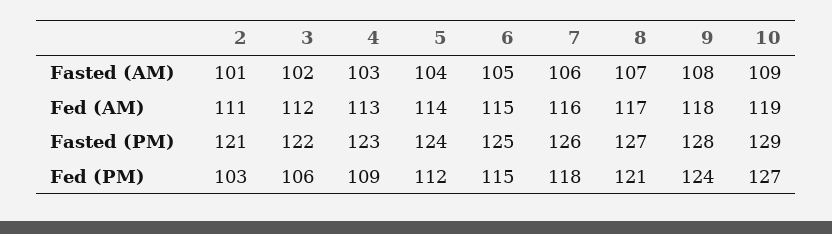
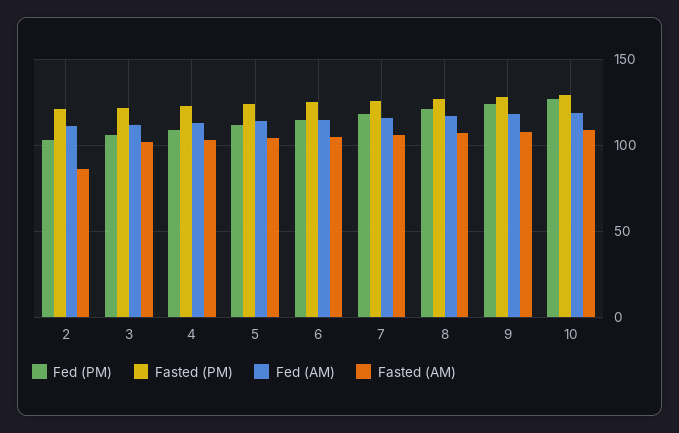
Fasted (AM), 2: 101 -> 85

